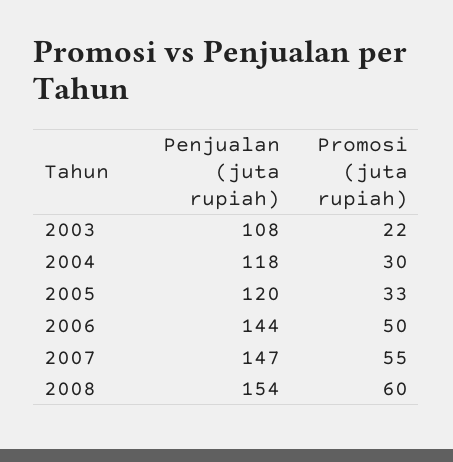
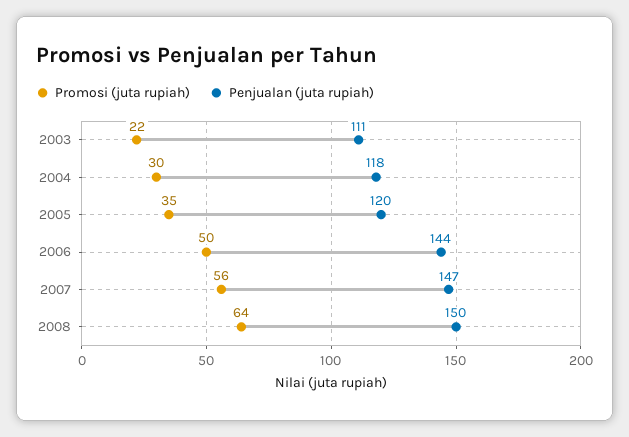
Penjualan (juta rupiah), 2003: 108 -> 111
Promosi (juta rupiah), 2005: 33 -> 35
Promosi (juta rupiah), 2007: 55 -> 56
Penjualan (juta rupiah), 2008: 154 -> 150
Promosi (juta rupiah), 2008: 60 -> 64

